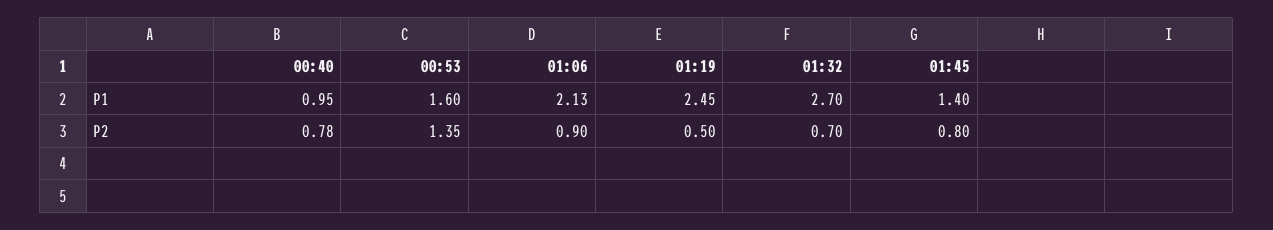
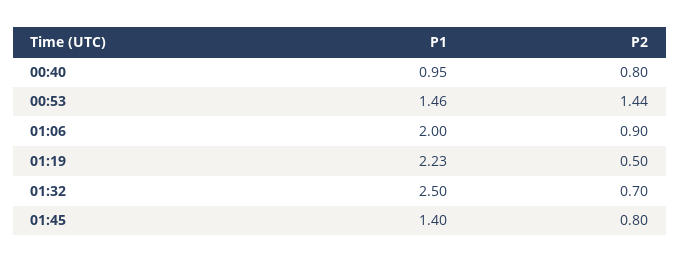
00:53, P1: 1.6 -> 1.46
01:06, P1: 2.13 -> 2
01:19, P1: 2.45 -> 2.23
01:32, P1: 2.7 -> 2.5
00:40, P2: 0.78 -> 0.8
00:53, P2: 1.35 -> 1.44

